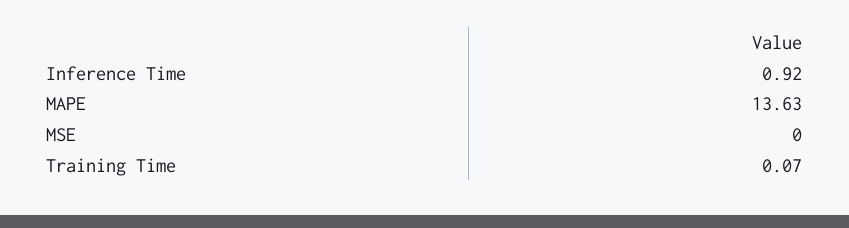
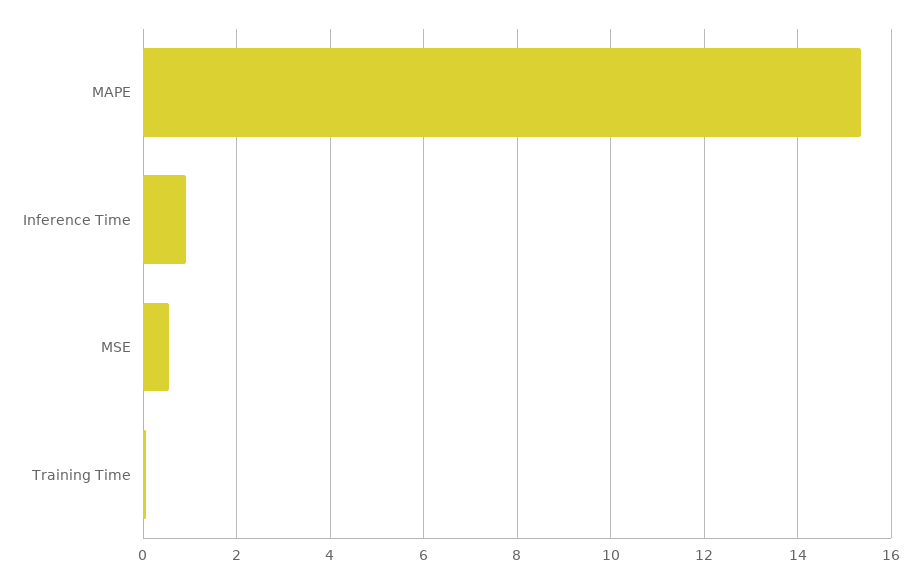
MAPE: 13.63 -> 15.4
MSE: 0 -> 0.6

